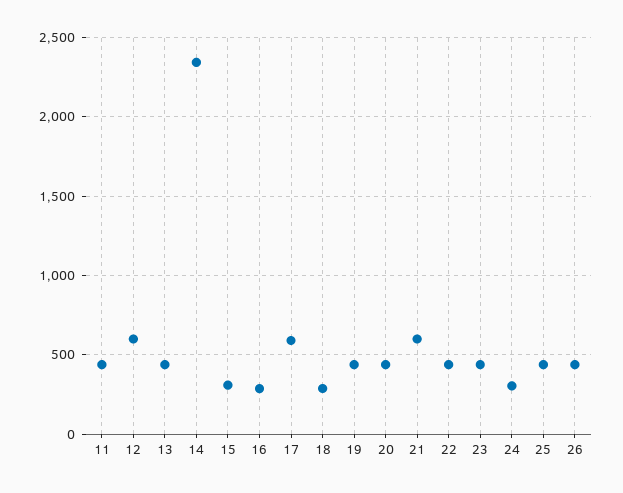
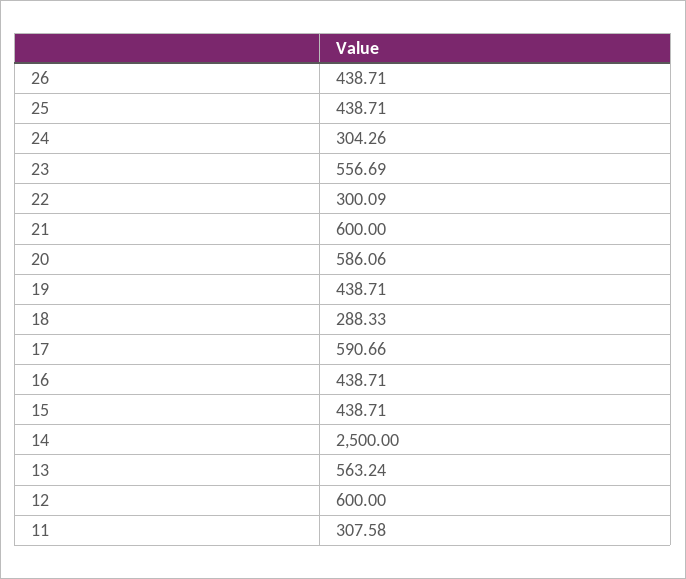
11: 450 -> 307.58
13: 450 -> 563.24
14: 2350 -> 2500
15: 300 -> 438.71
16: 300 -> 438.71
20: 450 -> 586.06
22: 450 -> 300.09
23: 450 -> 556.69

